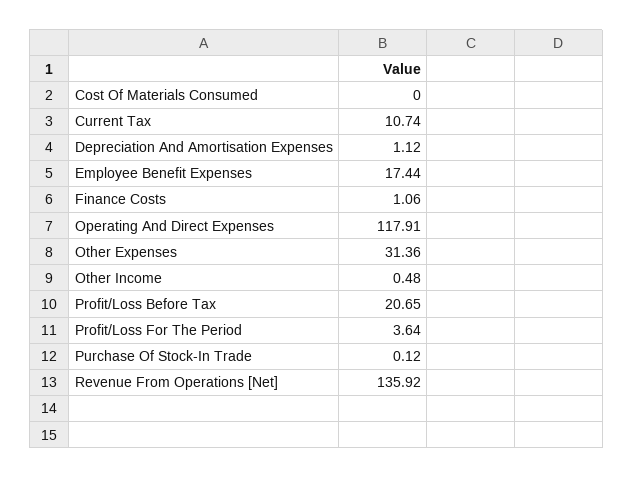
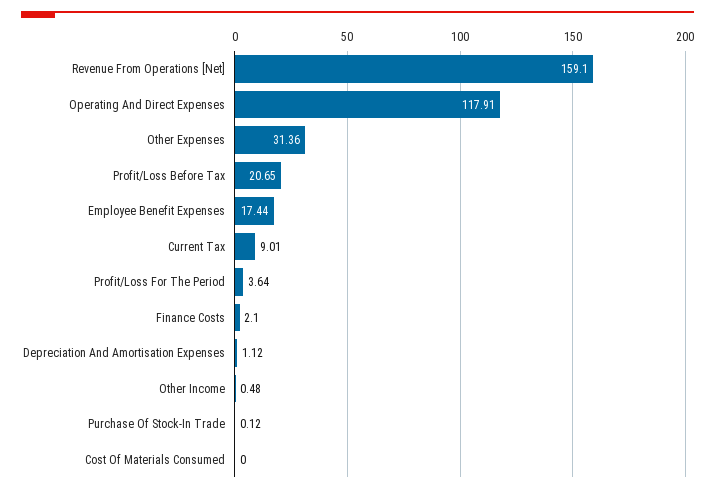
Current Tax: 10.74 -> 9.01
Finance Costs: 1.06 -> 2.1
Revenue From Operations [Net]: 135.92 -> 159.1

